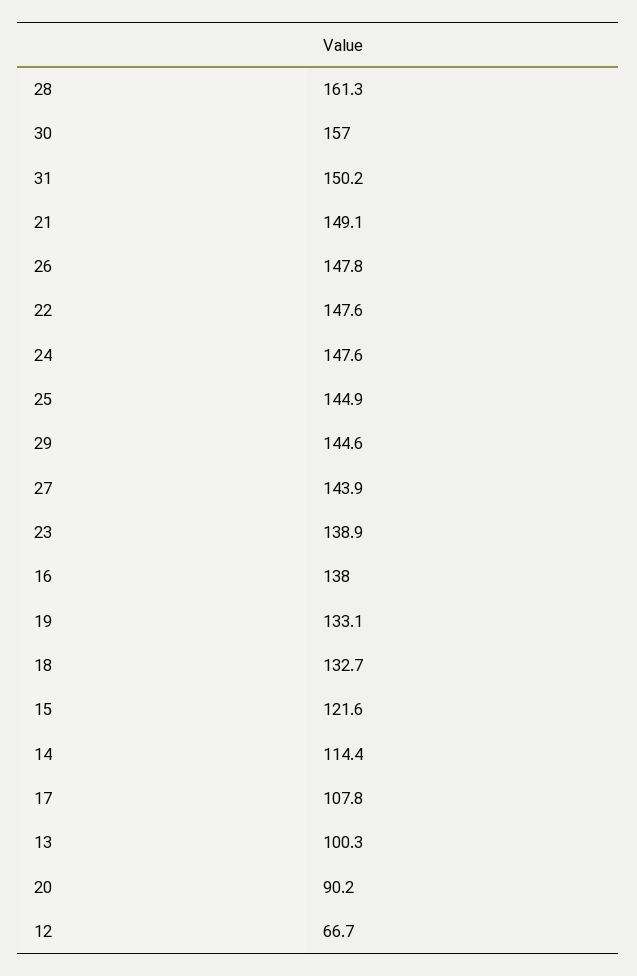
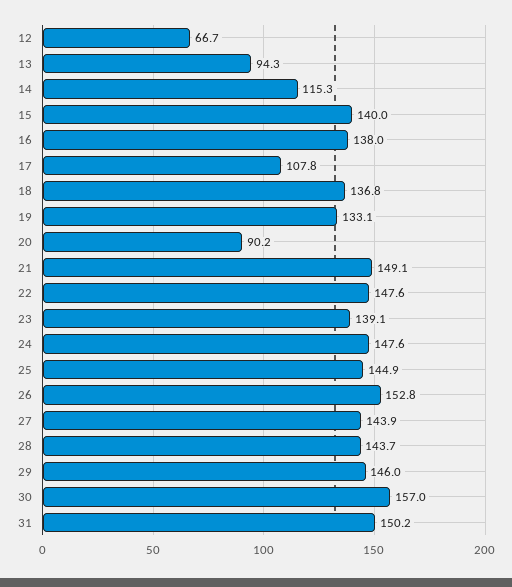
28: 161.3 -> 143.7
26: 147.8 -> 152.8
29: 144.6 -> 146
23: 138.9 -> 139.1
18: 132.7 -> 136.8
15: 121.6 -> 140
14: 114.4 -> 115.3
13: 100.3 -> 94.3

